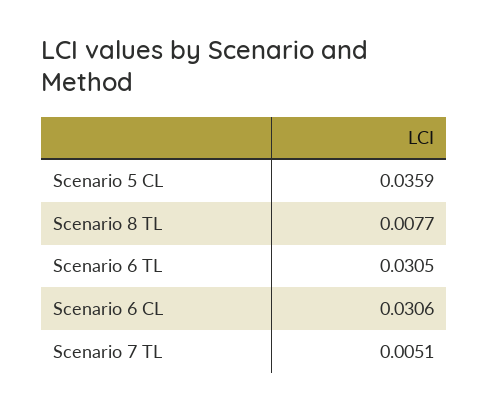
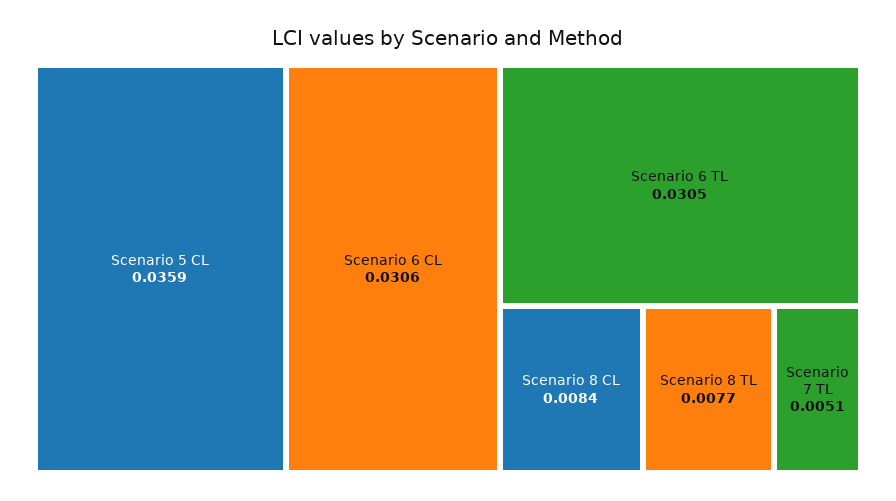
Scenario 8 CL: none -> 0.0084

